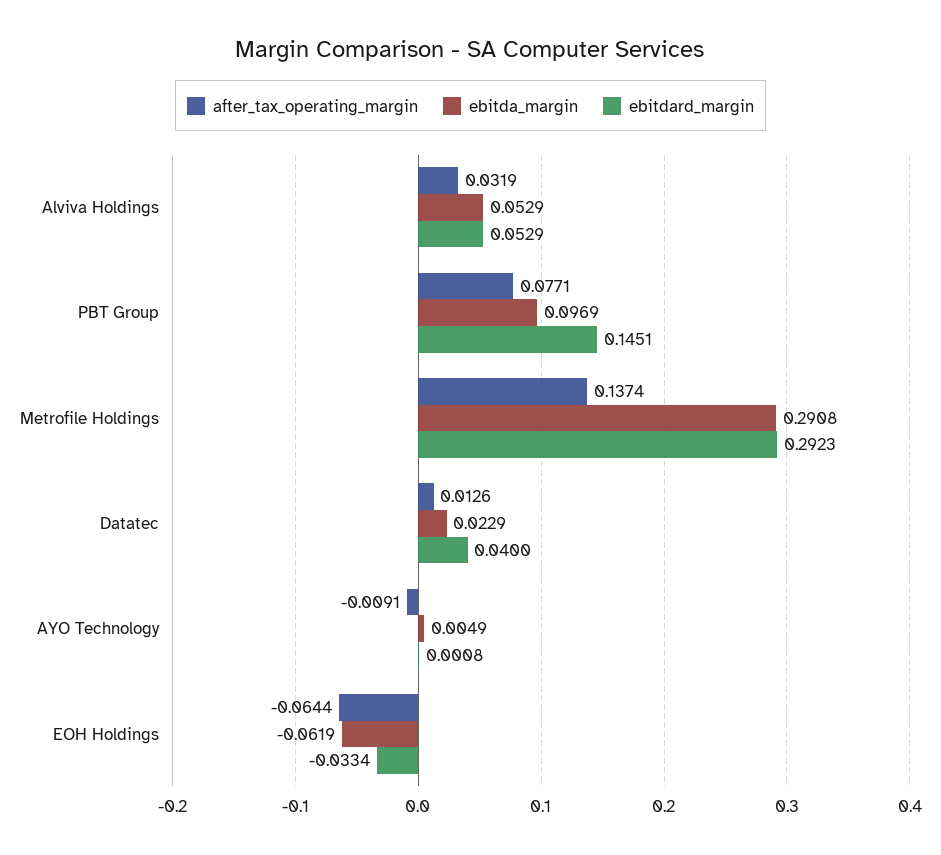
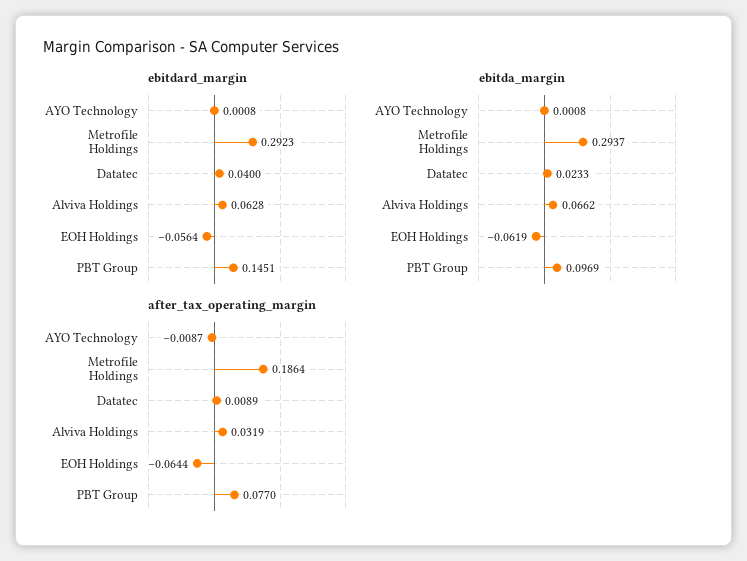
ebitda_margin, Alviva Holdings: 0.0529 -> 0.0662
ebitdard_margin, Alviva Holdings: 0.0529 -> 0.0628
after_tax_operating_margin, PBT Group: 0.0771 -> 0.077
after_tax_operating_margin, Metrofile Holdings: 0.1374 -> 0.1864
ebitda_margin, Metrofile Holdings: 0.2908 -> 0.2937
after_tax_operating_margin, Datatec: 0.0126 -> 0.0089
ebitda_margin, Datatec: 0.0229 -> 0.0233
after_tax_operating_margin, AYO Technology: -0.0091 -> -0.0087
ebitda_margin, AYO Technology: 0.0049 -> 0.0008
ebitdard_margin, EOH Holdings: -0.0334 -> -0.0564

